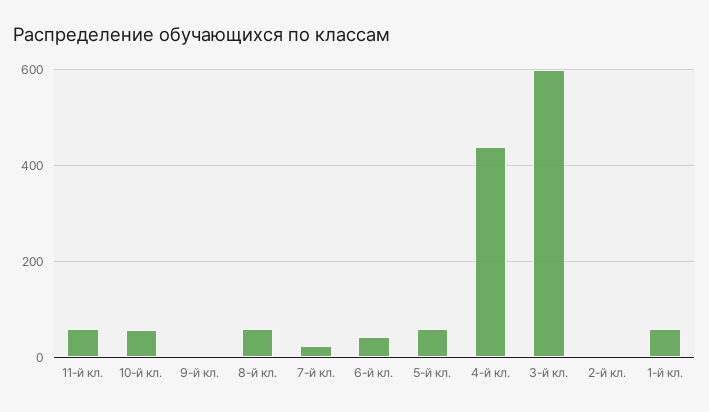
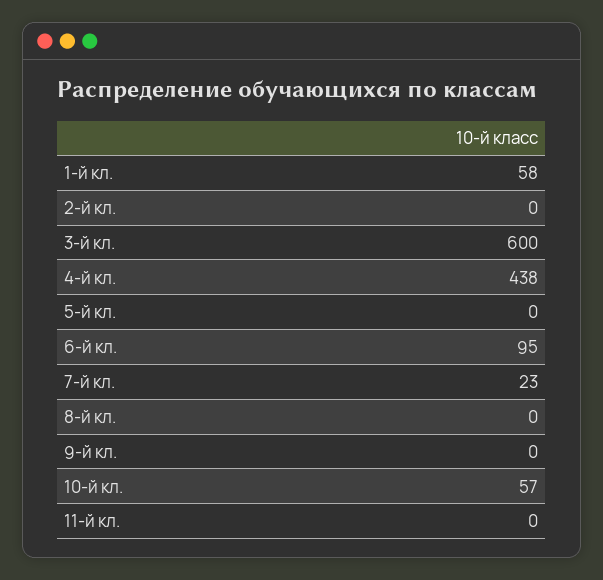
11-й кл.: 60 -> 0
8-й кл.: 60 -> 0
6-й кл.: 40 -> 95
5-й кл.: 60 -> 0

